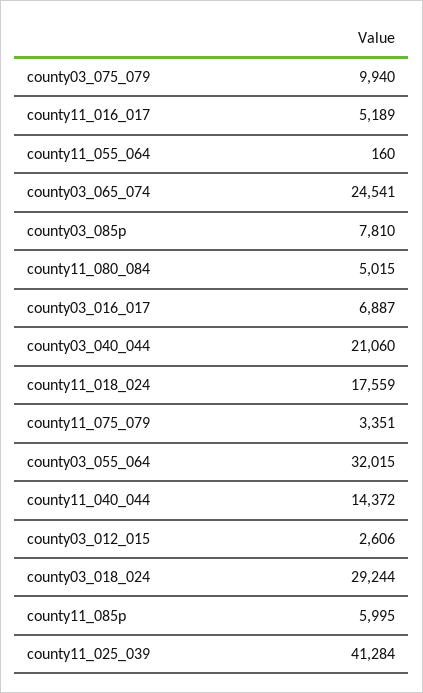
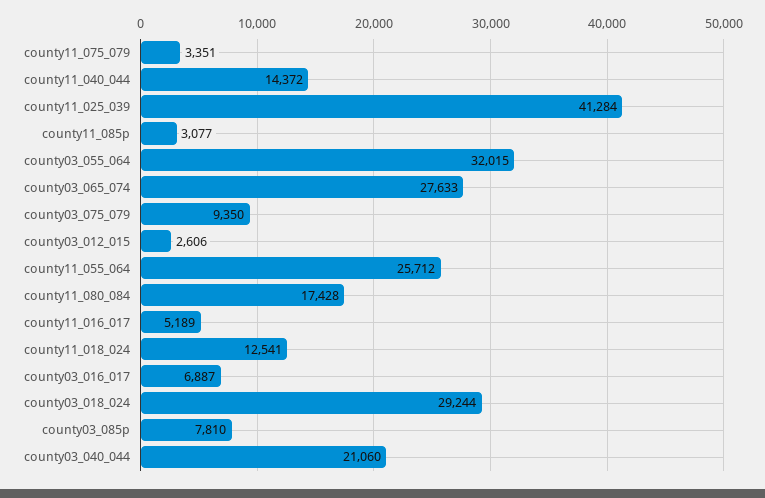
county03_075_079: 9940 -> 9350
county11_055_064: 160 -> 25712
county03_065_074: 24541 -> 27633
county11_080_084: 5015 -> 17428
county11_018_024: 17559 -> 12541
county11_085p: 5995 -> 3077

